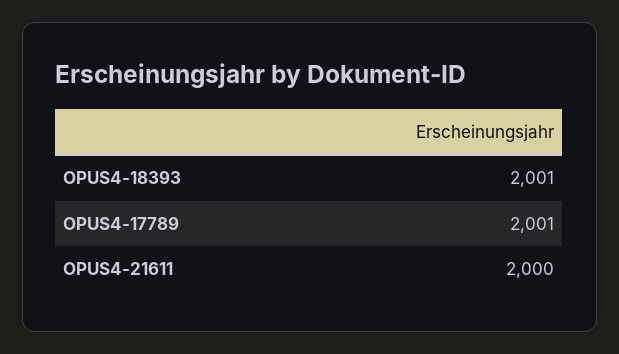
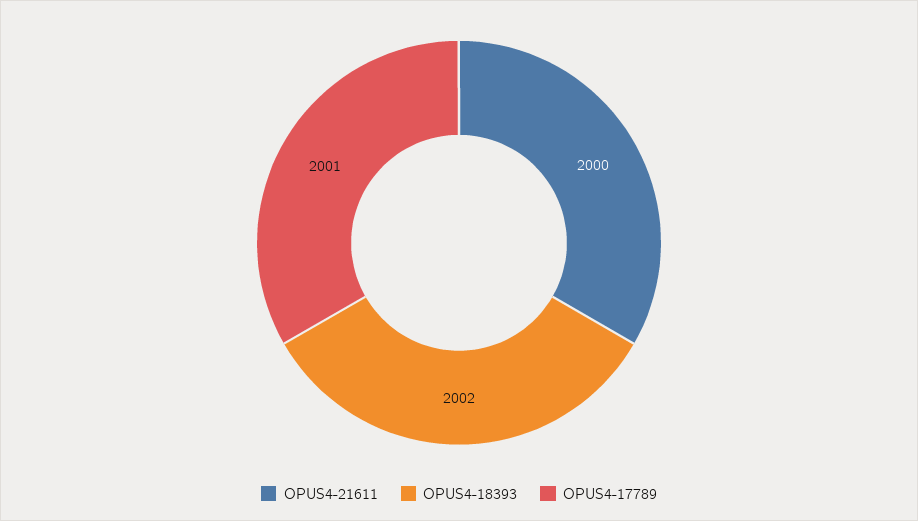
OPUS4-18393: 2001 -> 2002

